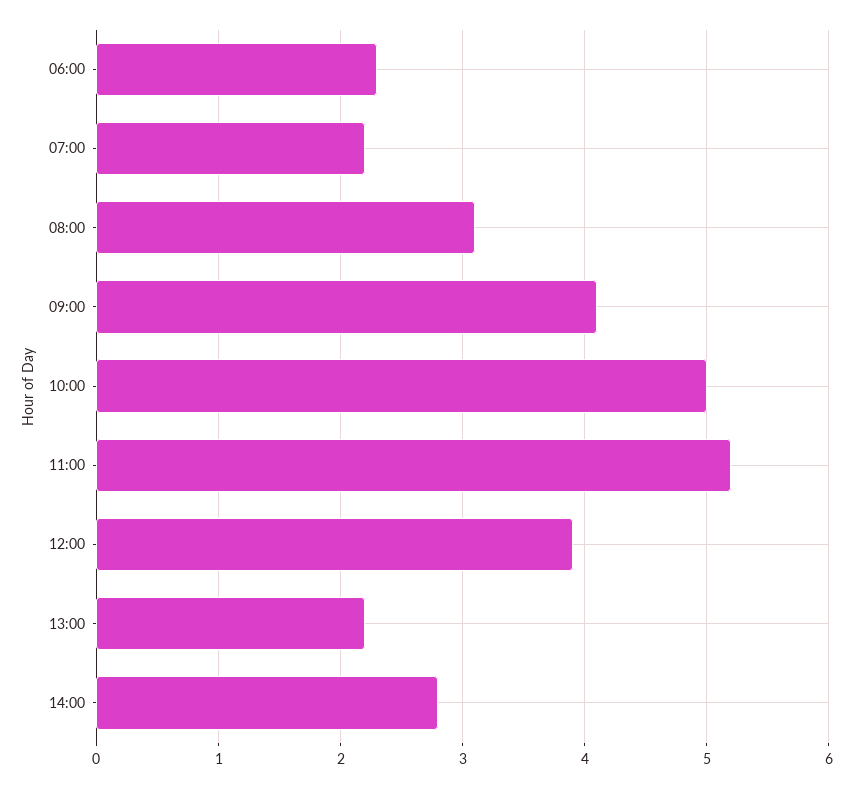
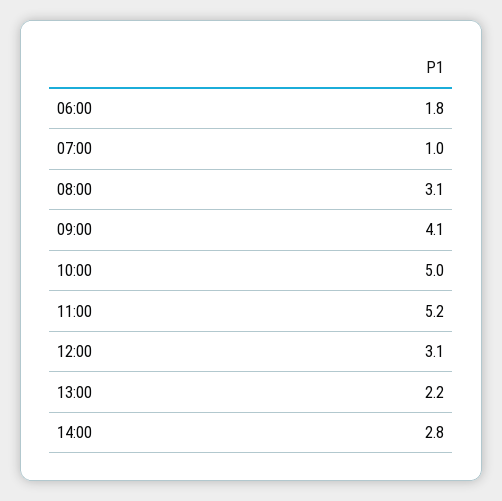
06:00: 2.3 -> 1.8
07:00: 2.2 -> 1
12:00: 3.9 -> 3.1

